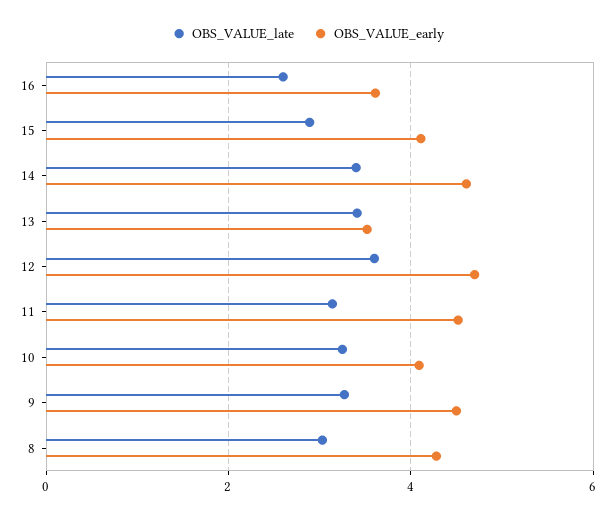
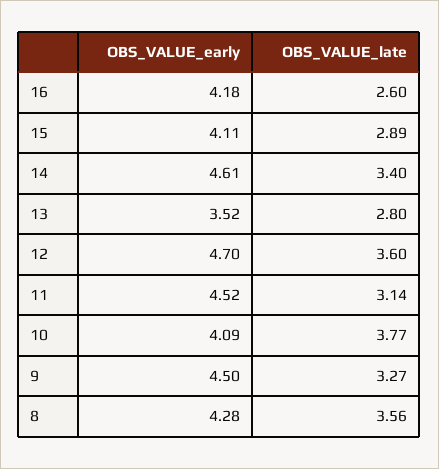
OBS_VALUE_early, 16: 3.6 -> 4.18
OBS_VALUE_late, 13: 3.4 -> 2.8
OBS_VALUE_late, 10: 3.2 -> 3.77
OBS_VALUE_late, 8: 3 -> 3.56

